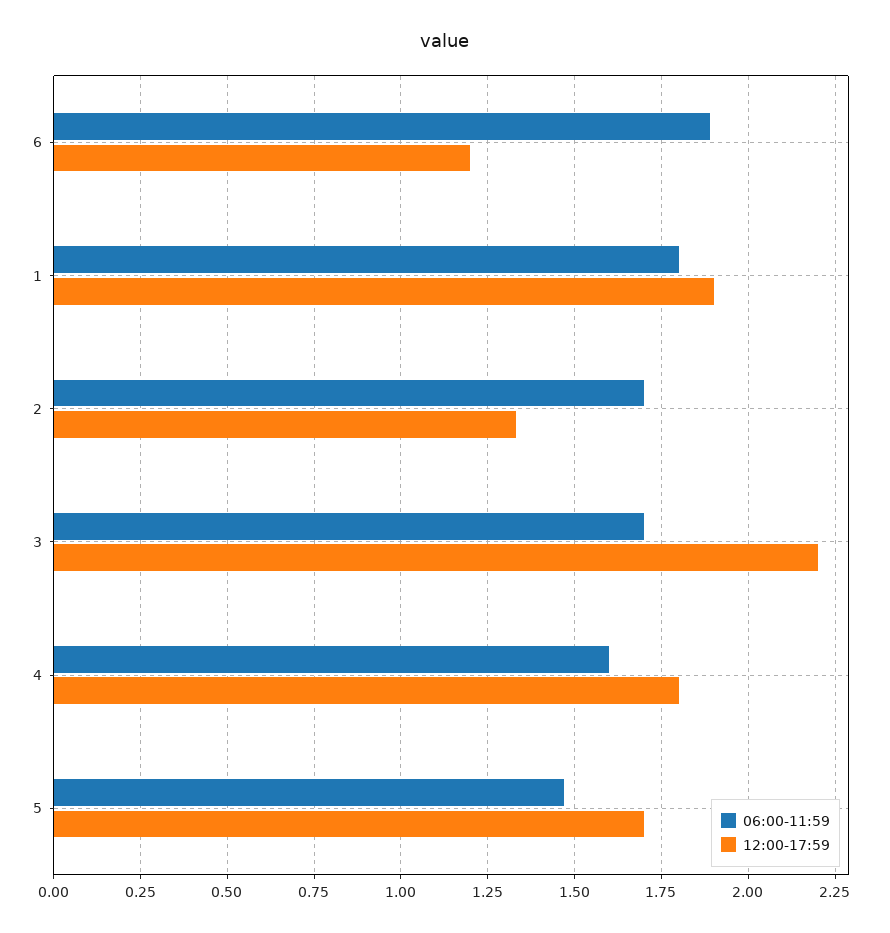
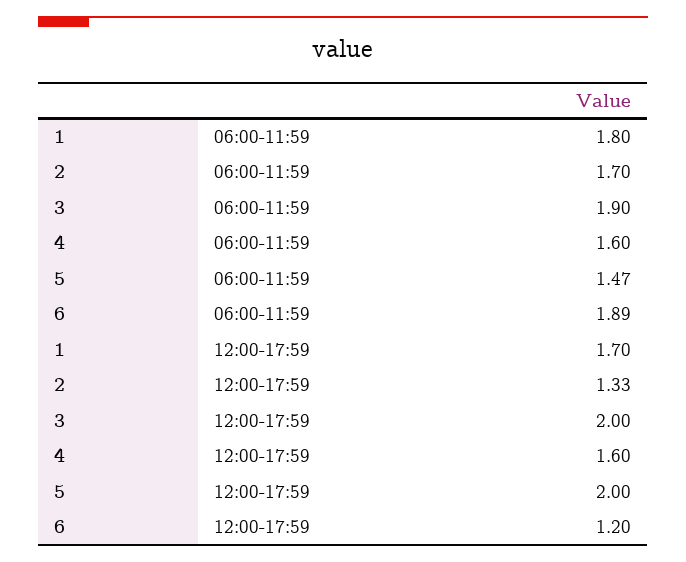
12:00-17:59, 1: 1.9 -> 1.7
06:00-11:59, 3: 1.7 -> 1.9
12:00-17:59, 3: 2.2 -> 2
12:00-17:59, 4: 1.8 -> 1.6
12:00-17:59, 5: 1.7 -> 2

